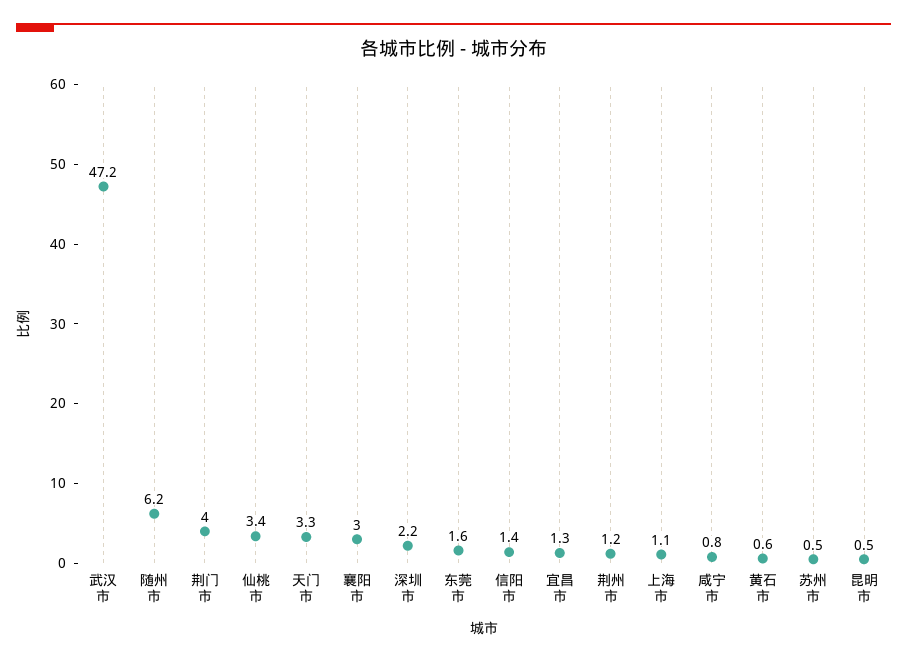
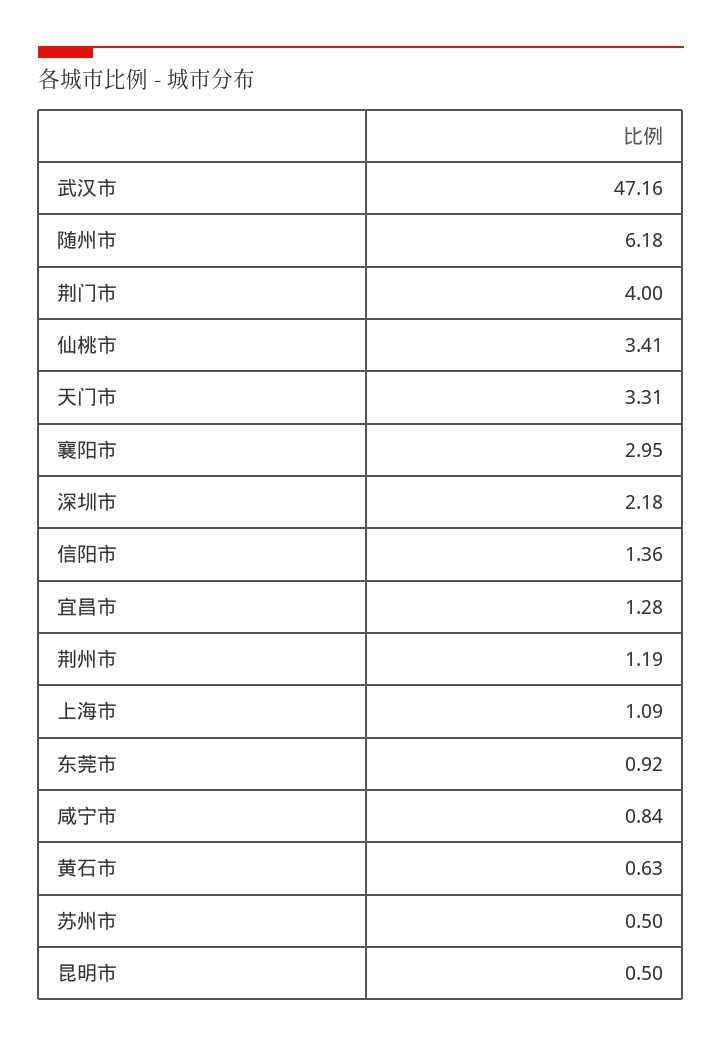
东莞市: 1.6 -> 0.92

